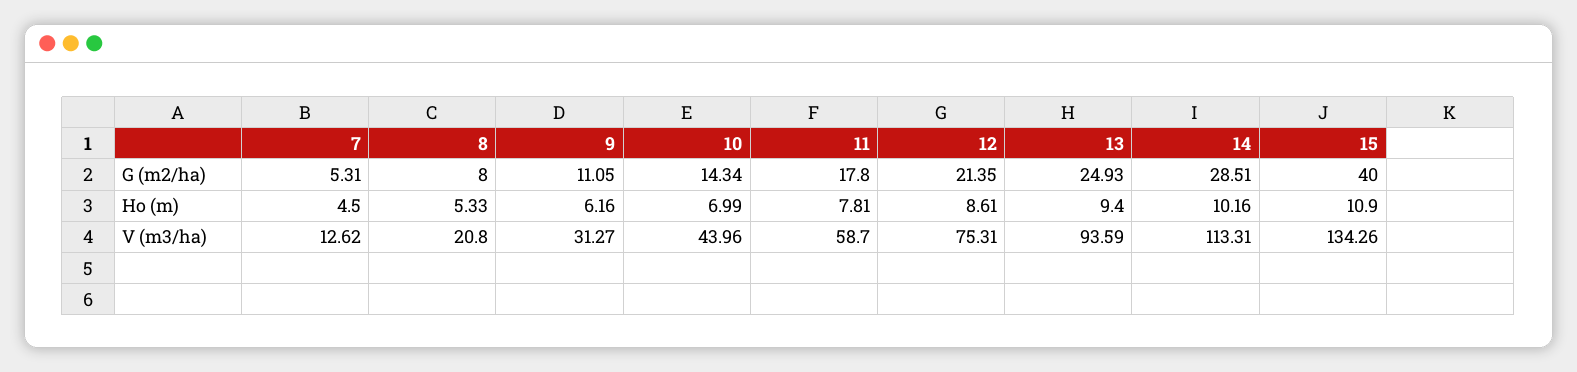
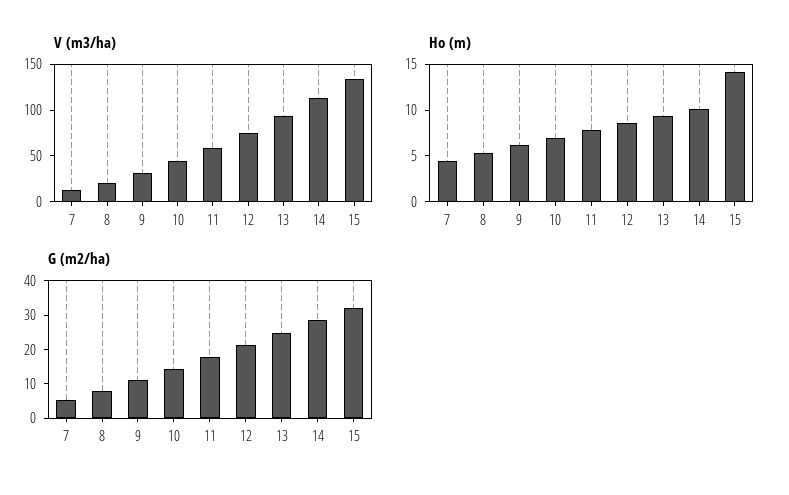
G (m2/ha), 15: 40 -> 32.5
Ho (m), 15: 10.9 -> 14

